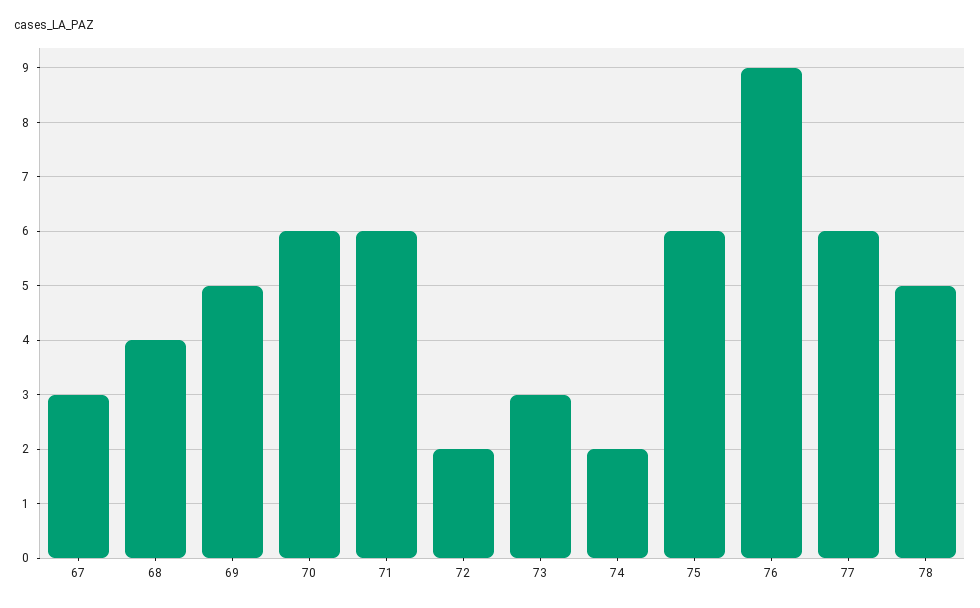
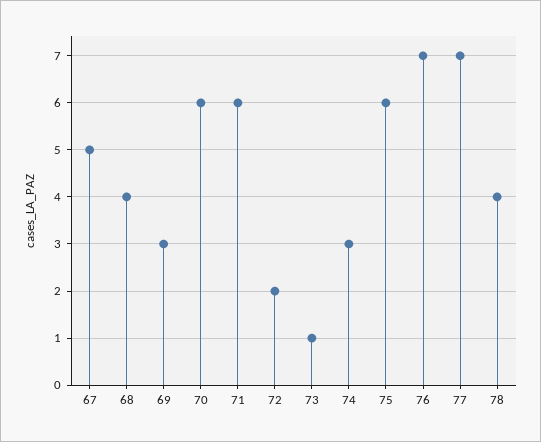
67: 3 -> 5
69: 5 -> 3
73: 3 -> 1
74: 2 -> 3
76: 9 -> 7
77: 6 -> 7
78: 5 -> 4

